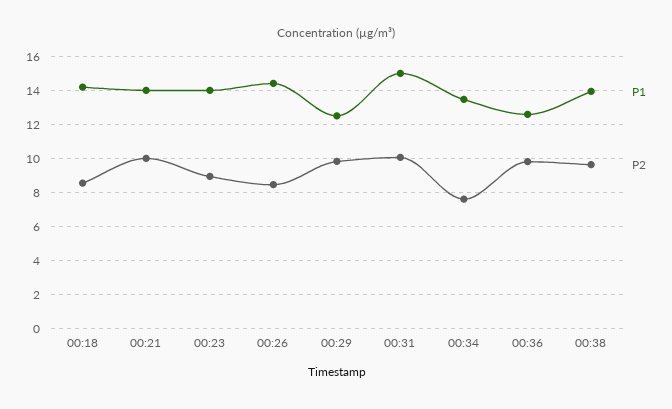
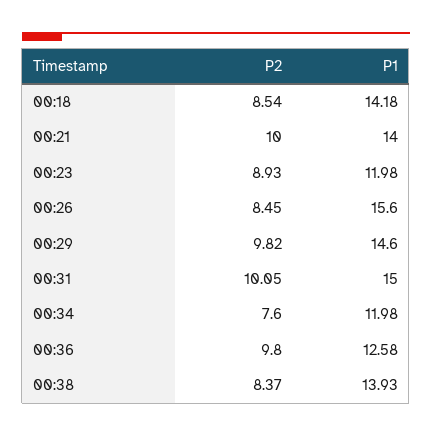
P1, 00:23: 14 -> 11.98
P1, 00:26: 14.5 -> 15.6
P1, 00:29: 12.5 -> 14.6
P1, 00:34: 13.5 -> 11.98
P2, 00:38: 9.5 -> 8.37

